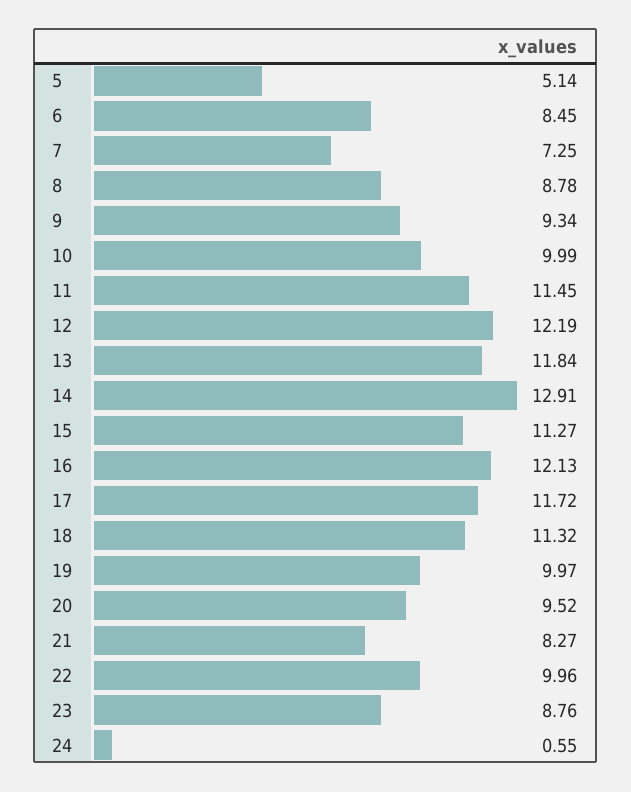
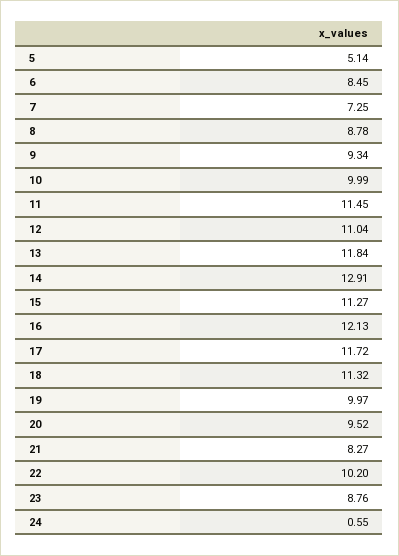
12: 12.19 -> 11.04
22: 9.96 -> 10.2

